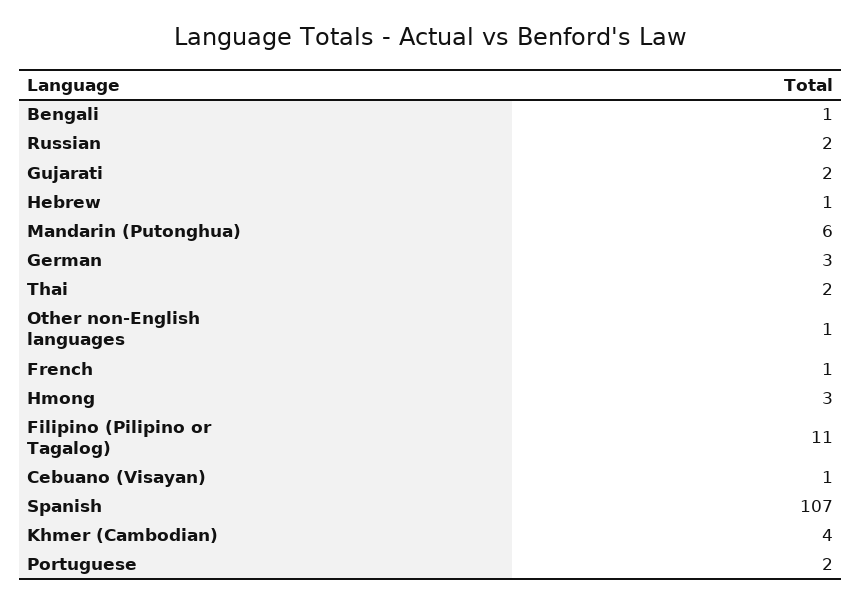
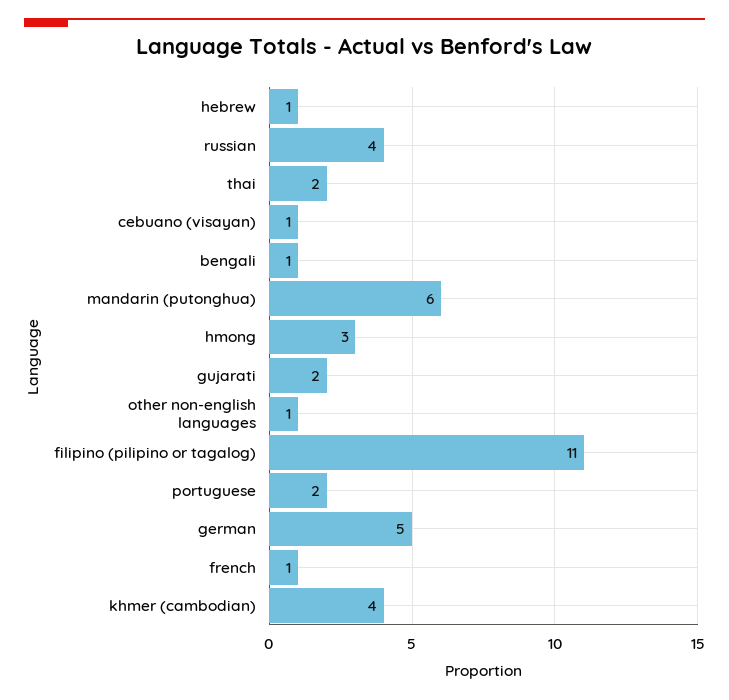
Russian: 2 -> 4
German: 3 -> 5
Spanish: 107 -> none

